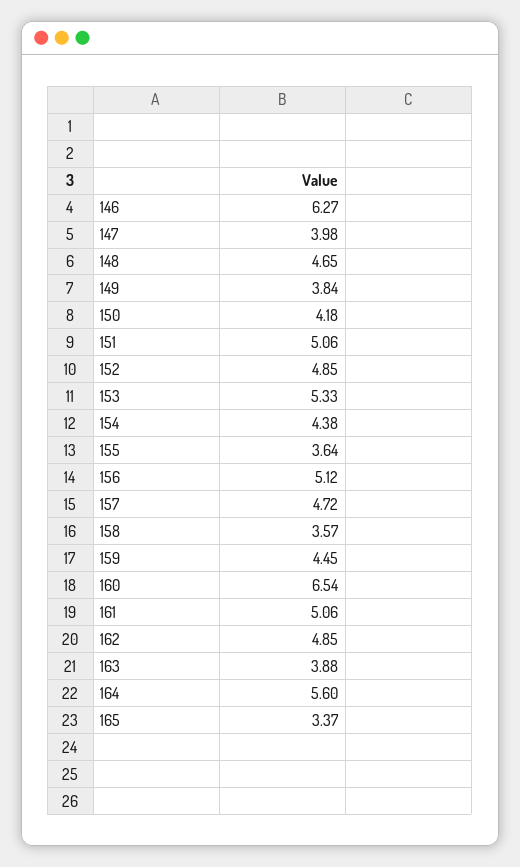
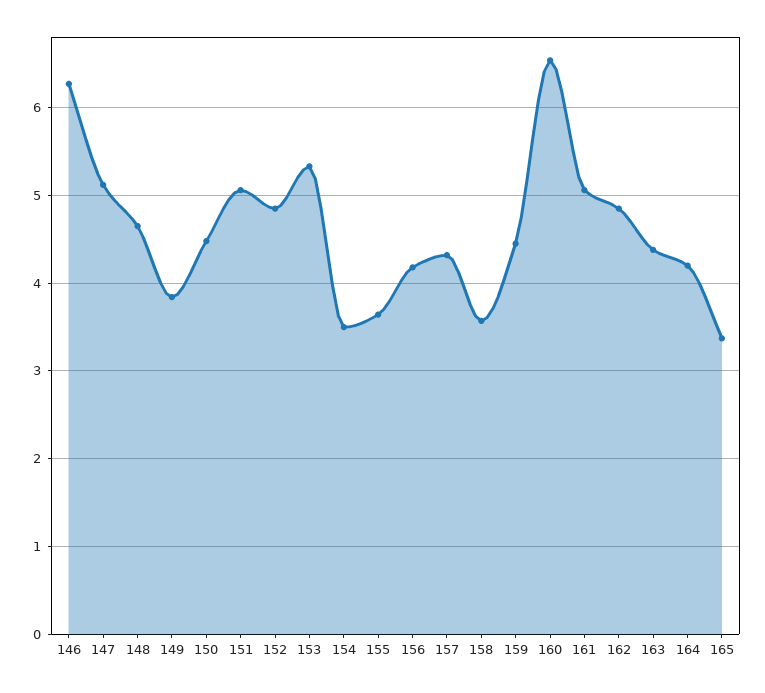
147: 3.98 -> 5.1
150: 4.18 -> 4.5
154: 4.38 -> 3.5
156: 5.12 -> 4.2
157: 4.72 -> 4.3
163: 3.88 -> 4.4
164: 5.6 -> 4.2

